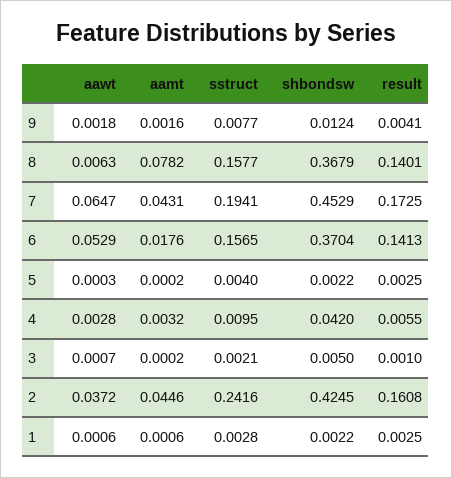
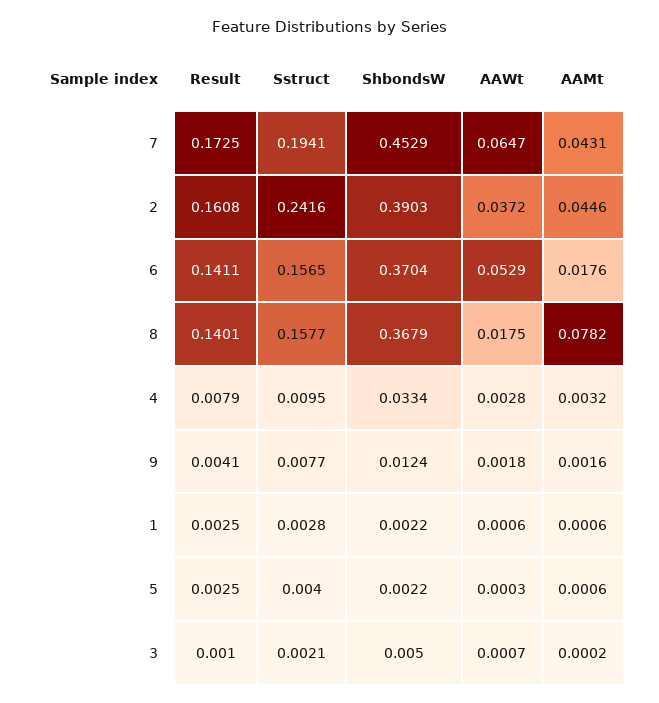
aawt, 8: 0.0063 -> 0.0175
result, 6: 0.1413 -> 0.1411
aamt, 5: 0.0002 -> 0.0006
shbondsw, 4: 0.042 -> 0.0334
result, 4: 0.0055 -> 0.0079
shbondsw, 2: 0.4245 -> 0.3903

